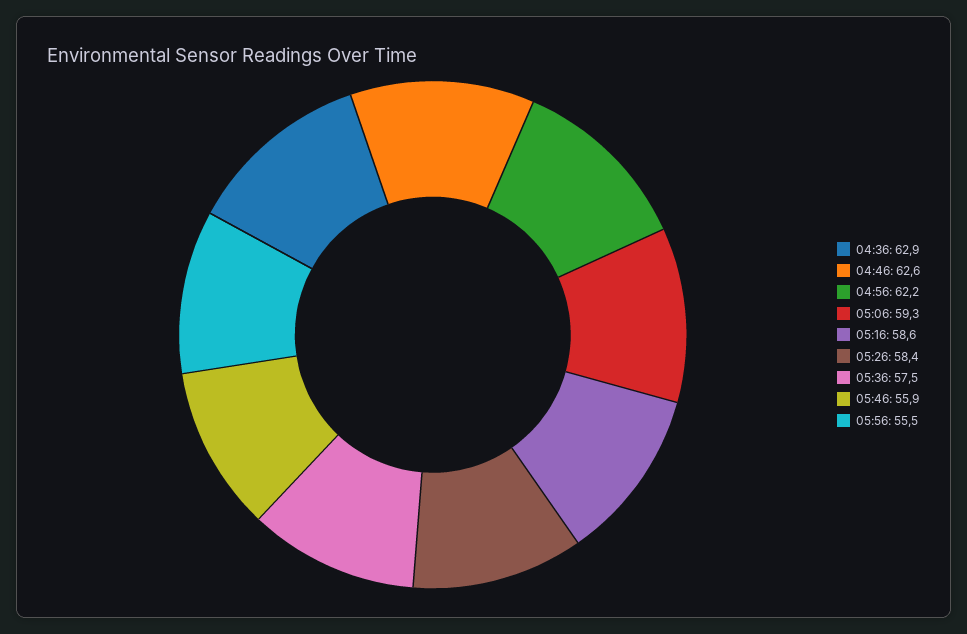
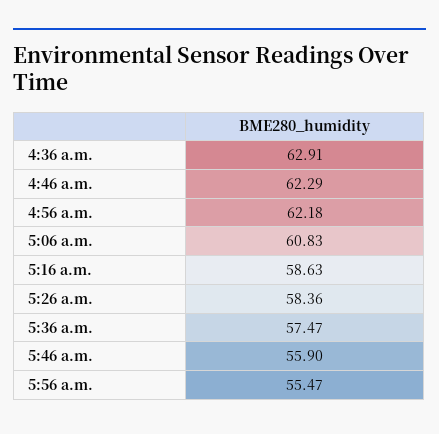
04:46: 62.6 -> 62.29
05:06: 59.3 -> 60.83

